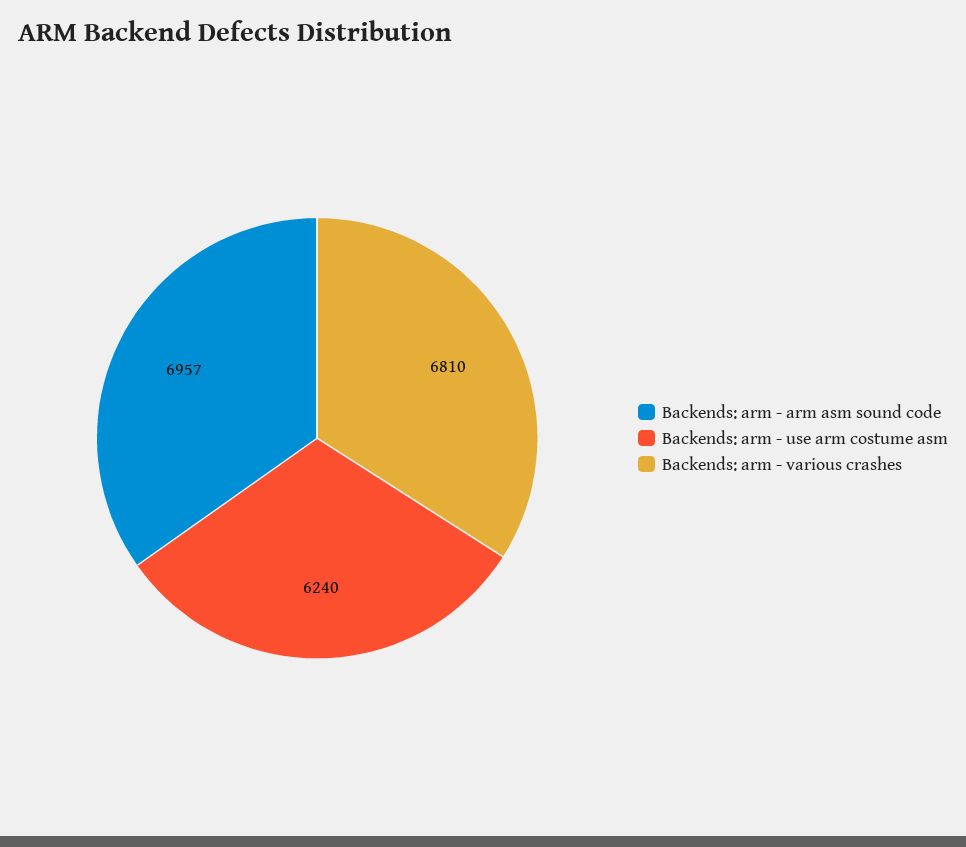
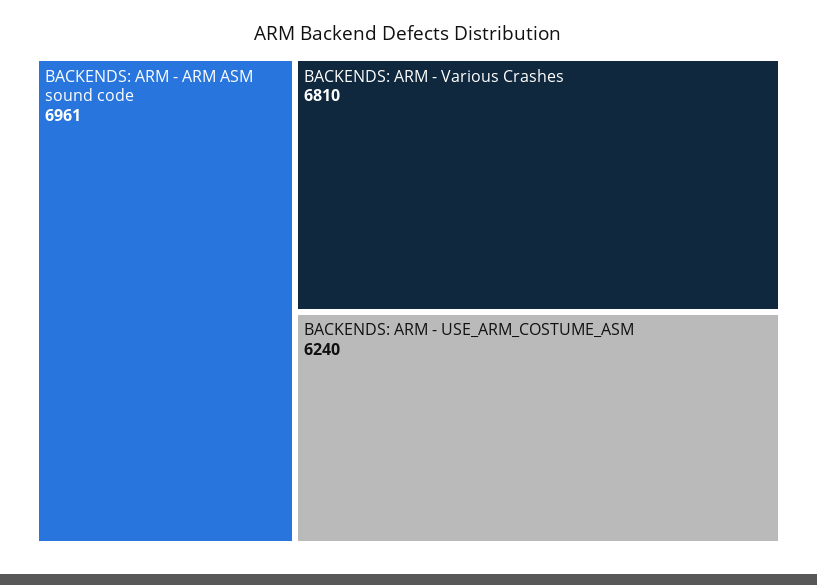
Backends: arm - arm asm sound code: 6957 -> 6961

